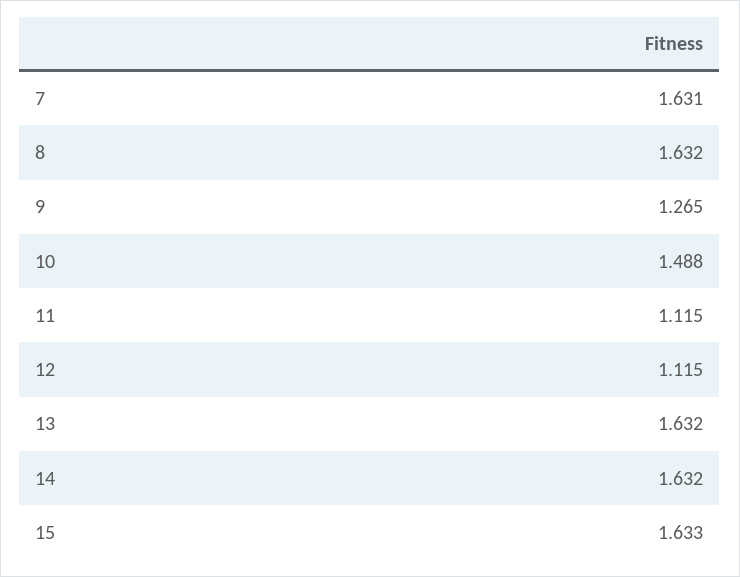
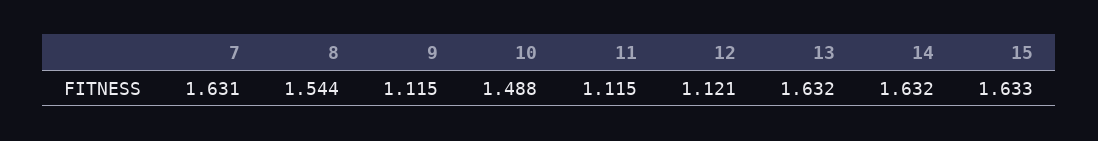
8: 1.632 -> 1.544
9: 1.265 -> 1.115
12: 1.115 -> 1.121

